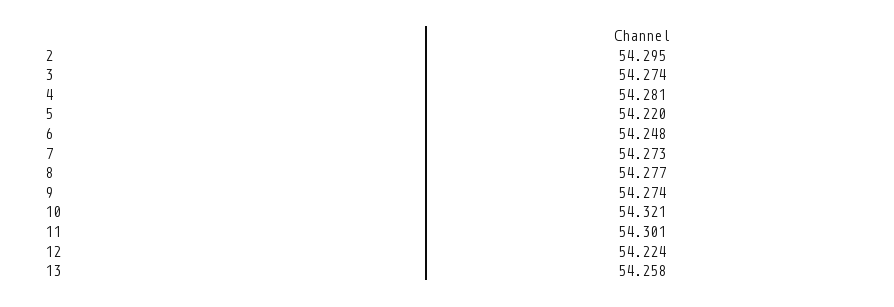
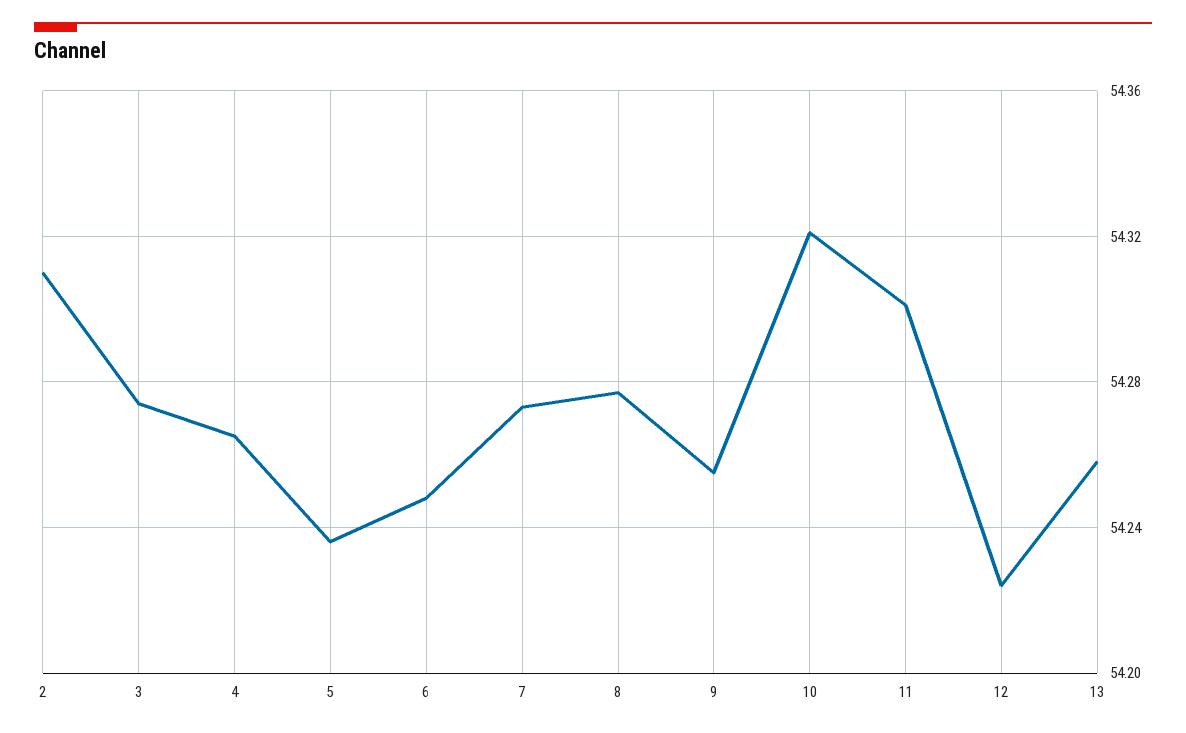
2: 54.295 -> 54.31
4: 54.281 -> 54.265
5: 54.22 -> 54.235
9: 54.274 -> 54.255

